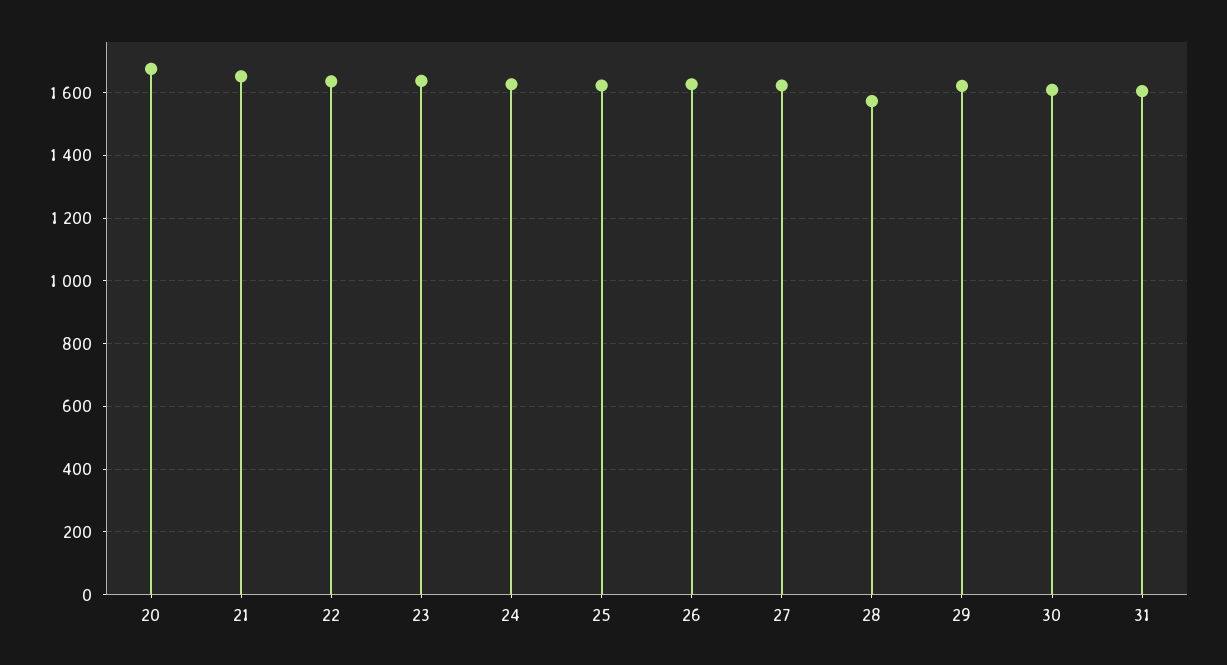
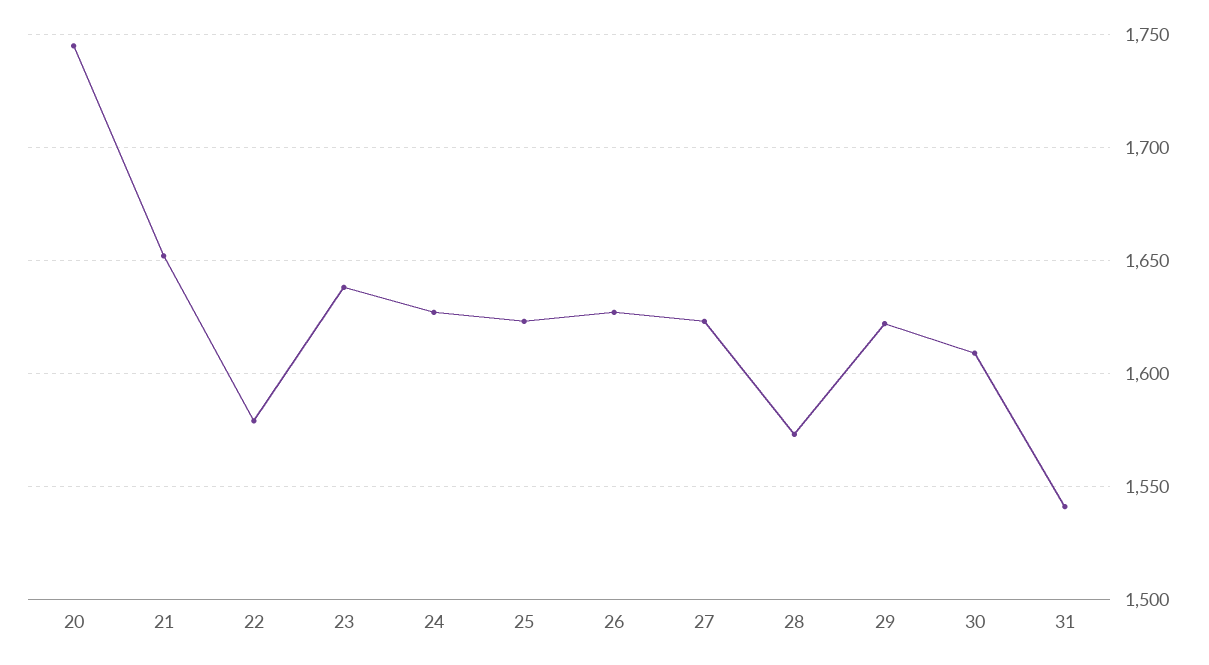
20: 1680 -> 1745
22: 1640 -> 1580
31: 1600 -> 1540

